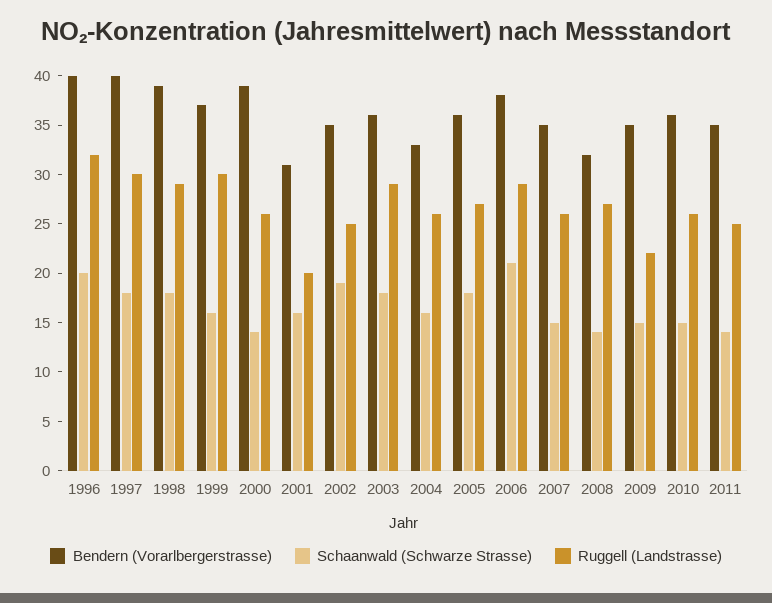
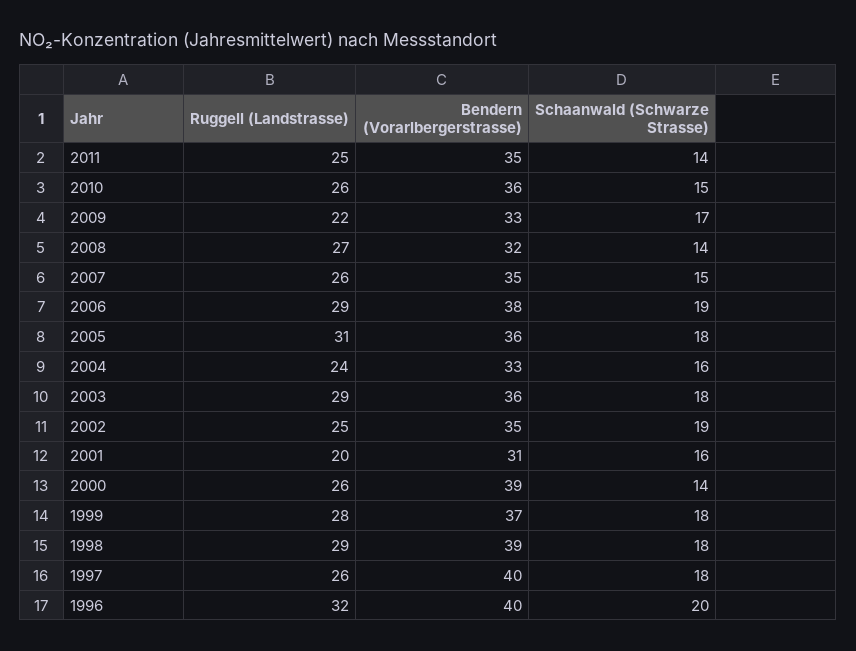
Ruggell (Landstrasse), 1997: 30 -> 26
Schaanwald (Schwarze Strasse), 1999: 16 -> 18
Ruggell (Landstrasse), 1999: 30 -> 28
Ruggell (Landstrasse), 2004: 26 -> 24
Ruggell (Landstrasse), 2005: 27 -> 31
Schaanwald (Schwarze Strasse), 2006: 21 -> 19
Bendern (Vorarlbergerstrasse), 2009: 35 -> 33
Schaanwald (Schwarze Strasse), 2009: 15 -> 17

